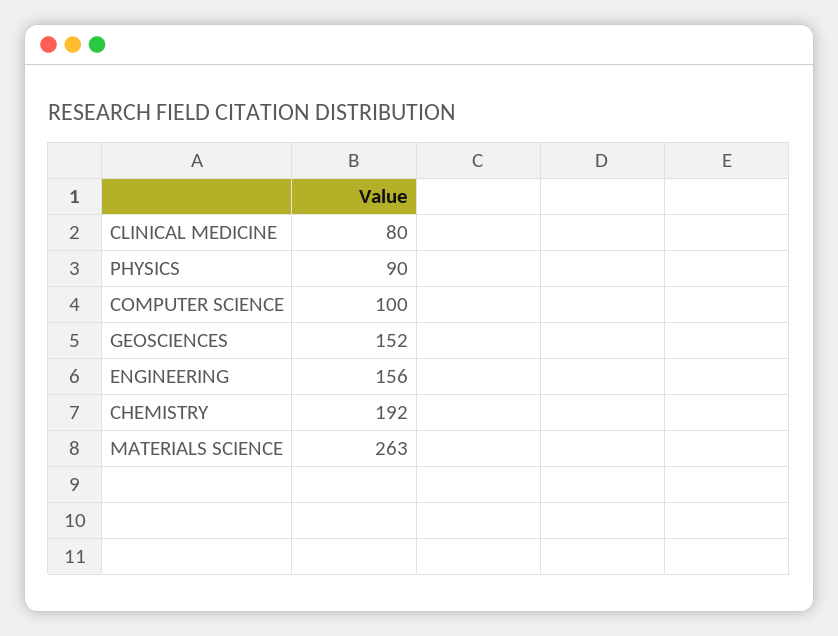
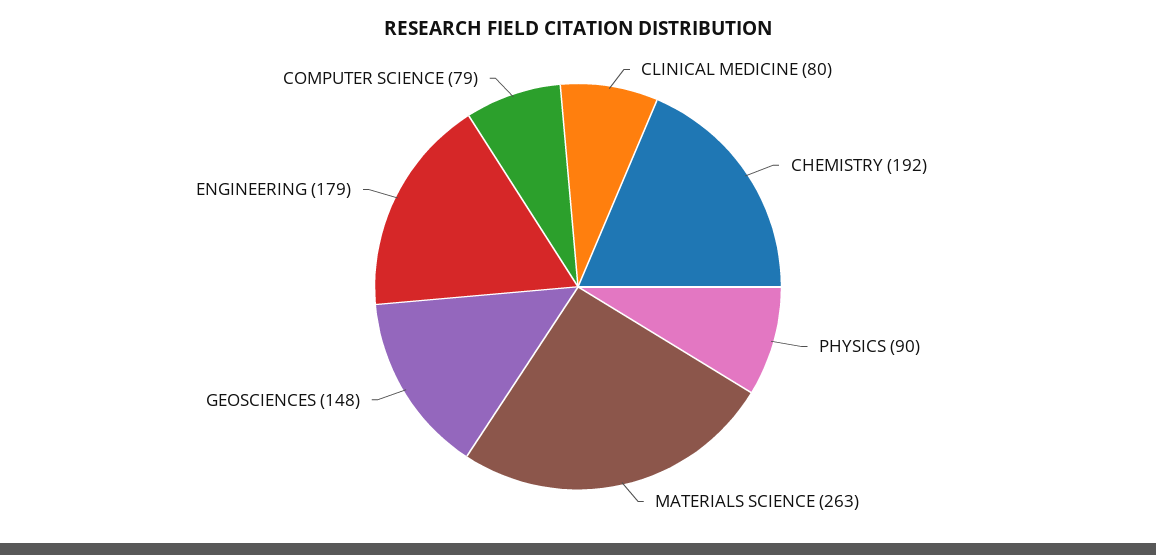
COMPUTER SCIENCE: 100 -> 79
GEOSCIENCES: 152 -> 148
ENGINEERING: 156 -> 179

